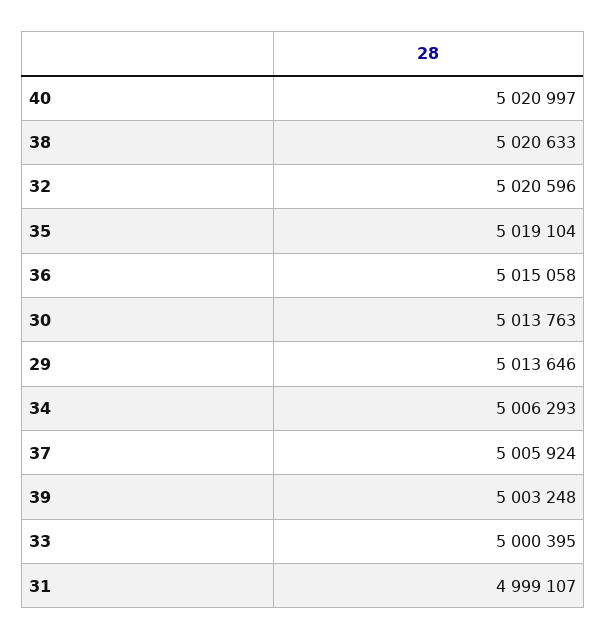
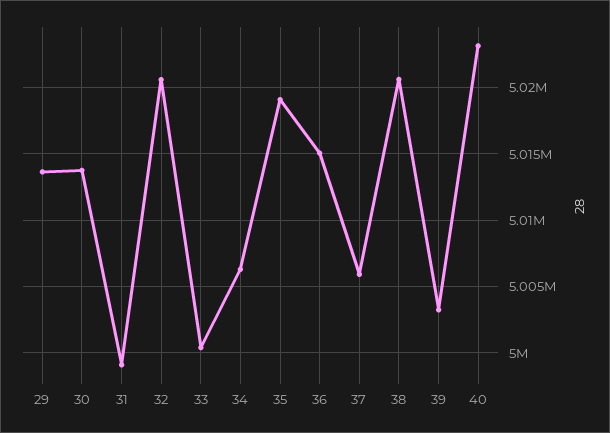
40: 5020997 -> 5023000

